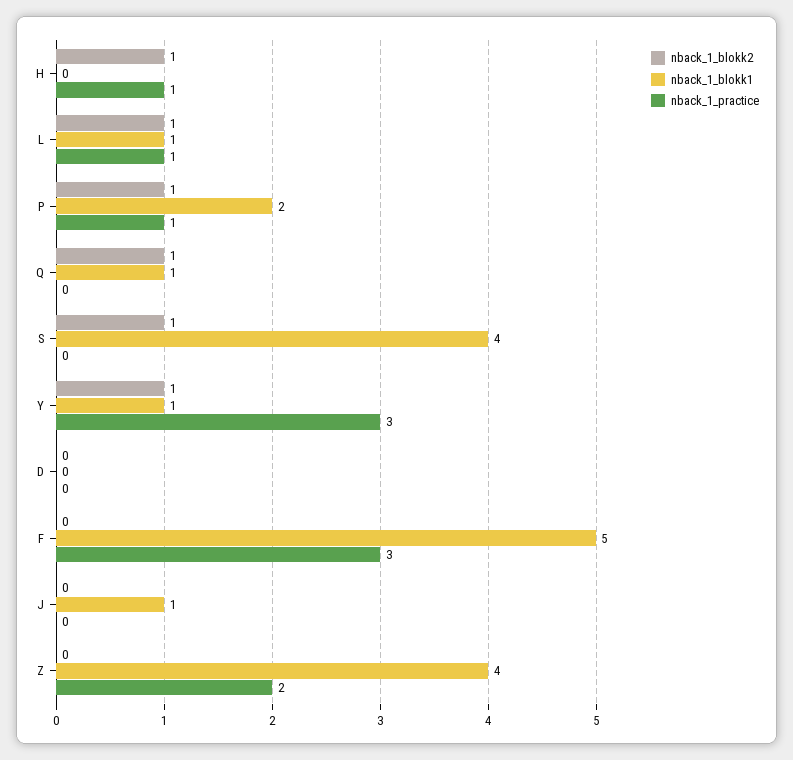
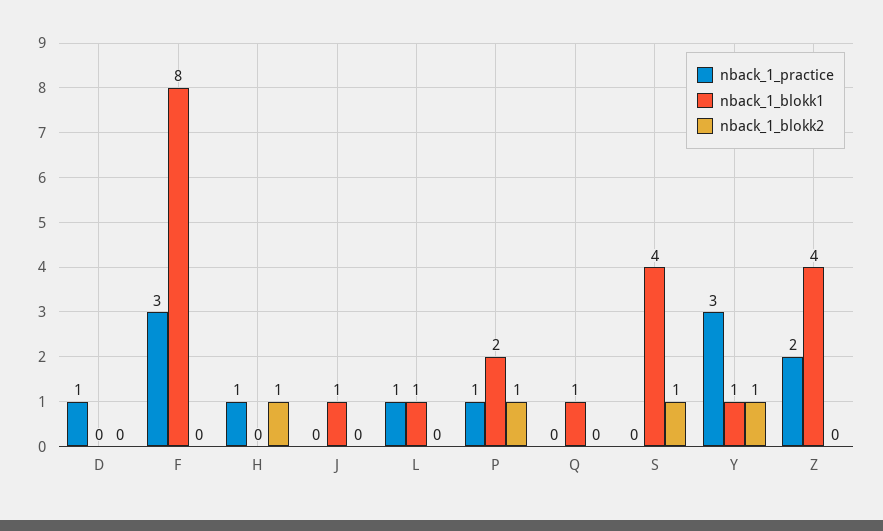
nback_1_blokk2, L: 1 -> 0
nback_1_blokk2, Q: 1 -> 0
nback_1_practice, D: 0 -> 1
nback_1_blokk1, F: 5 -> 8

